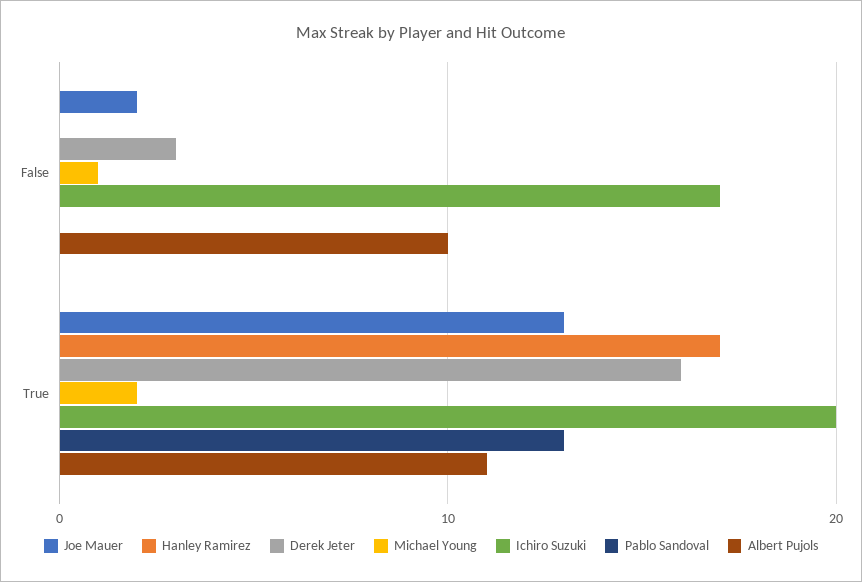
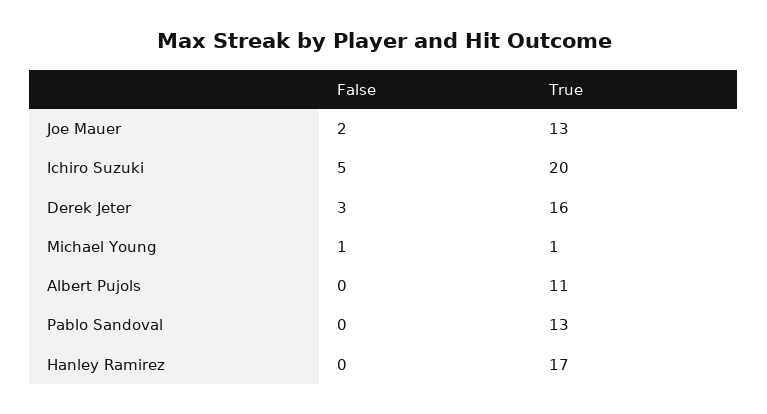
Ichiro Suzuki, False: 17 -> 5
Albert Pujols, False: 10 -> 0
Michael Young, True: 2 -> 1

